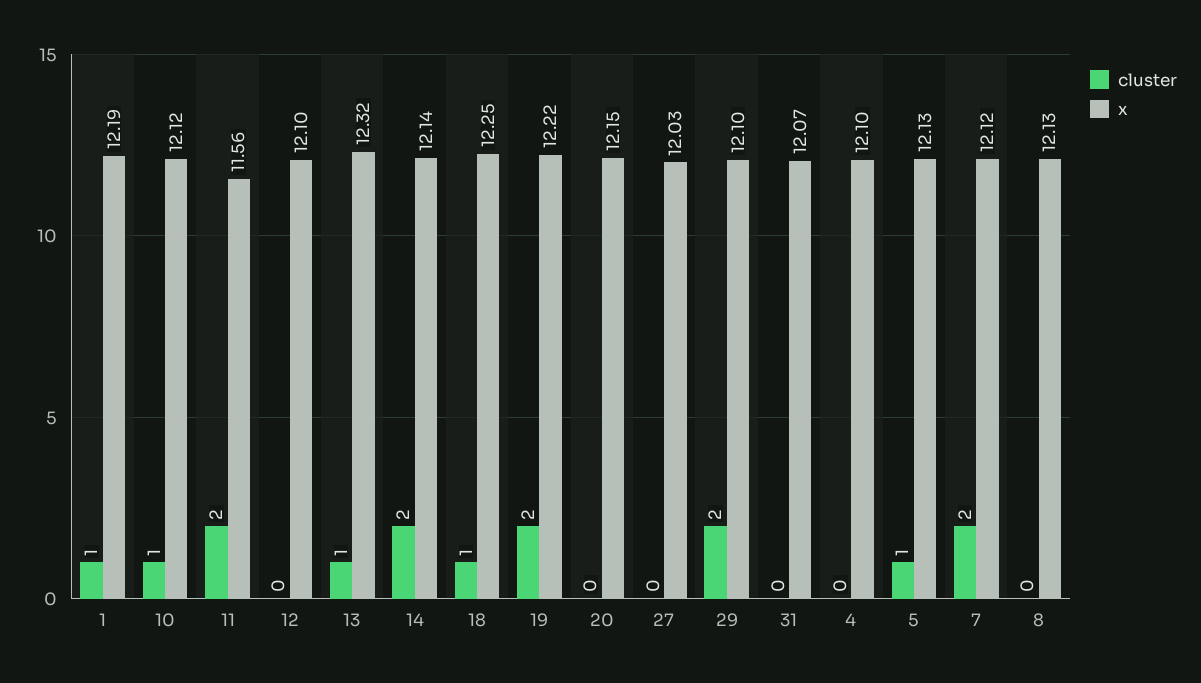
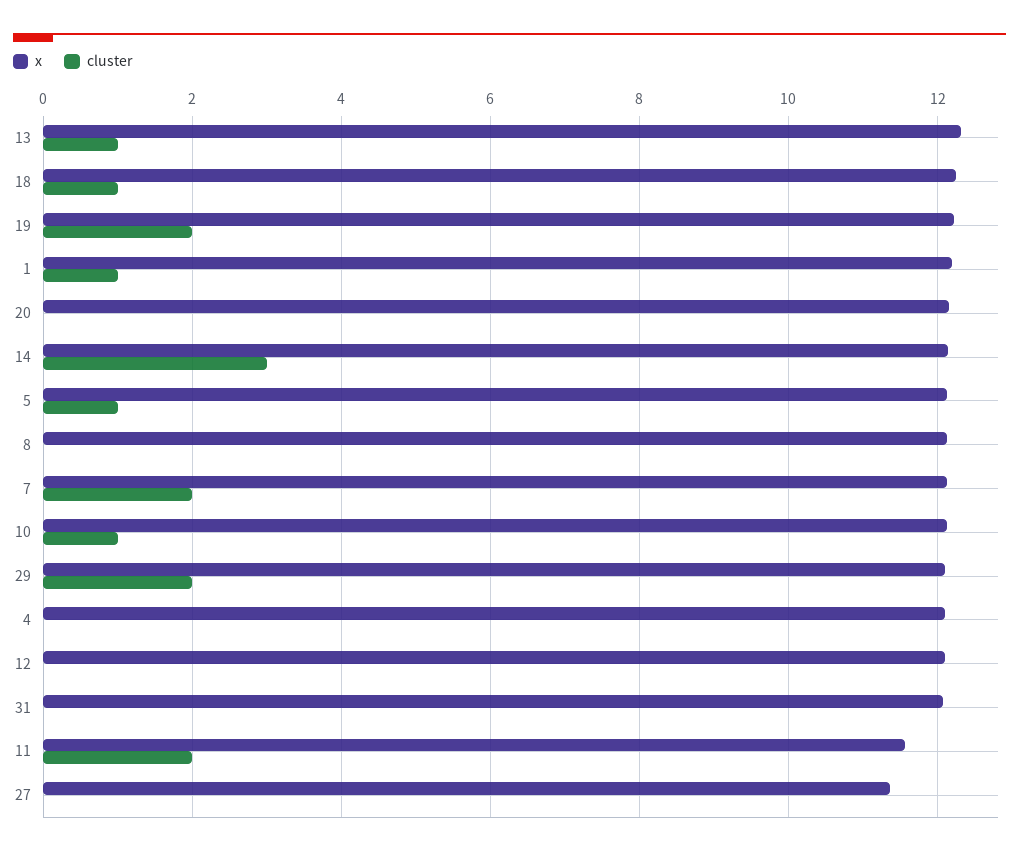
cluster, 14: 2 -> 3
x, 27: 12.03 -> 11.4

